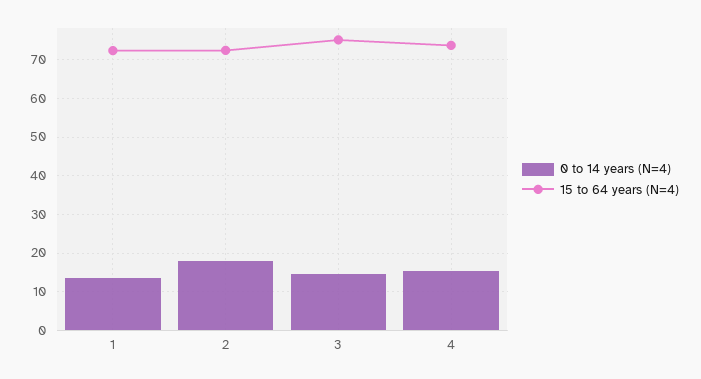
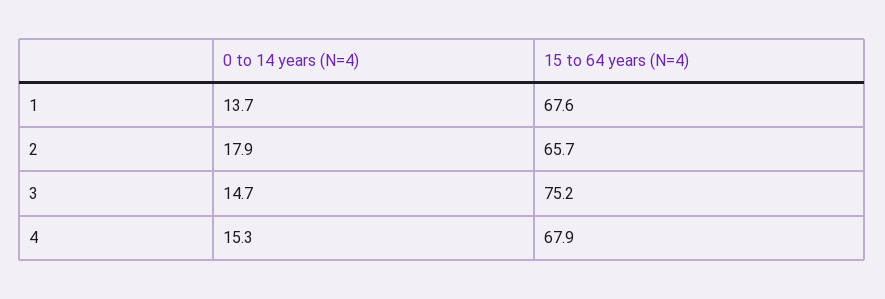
15 to 64 years (N=4), 1: 72 -> 67.6
15 to 64 years (N=4), 2: 72 -> 65.7
15 to 64 years (N=4), 4: 74 -> 67.9

